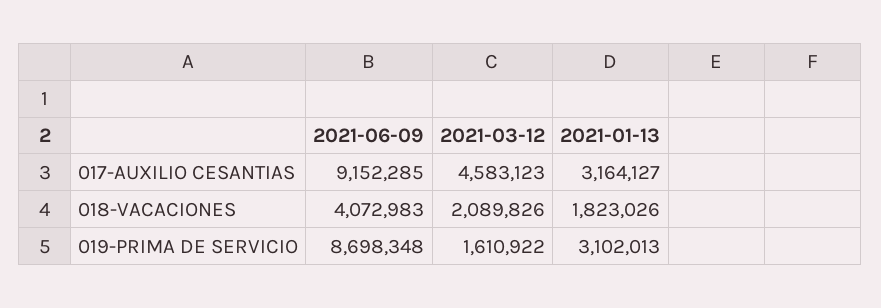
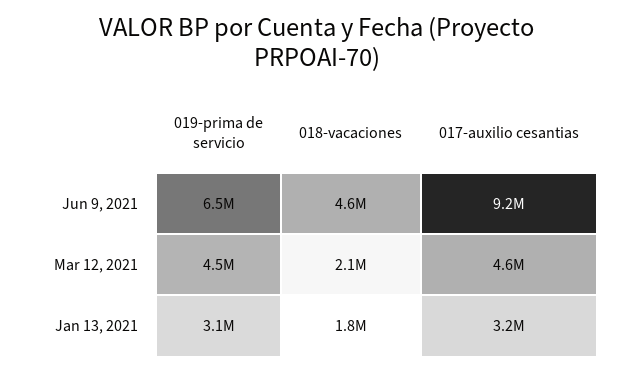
2021-06-09, 018-VACACIONES: 4072983 -> 4600000
2021-06-09, 019-PRIMA DE SERVICIO: 8698348 -> 6500000
2021-03-12, 019-PRIMA DE SERVICIO: 1610922 -> 4500000

